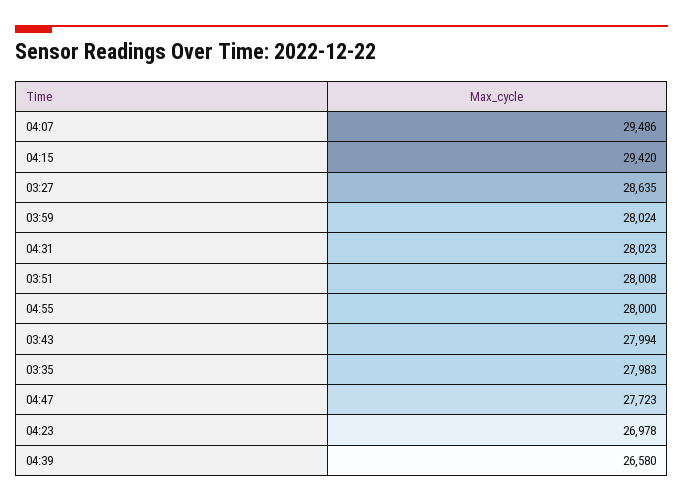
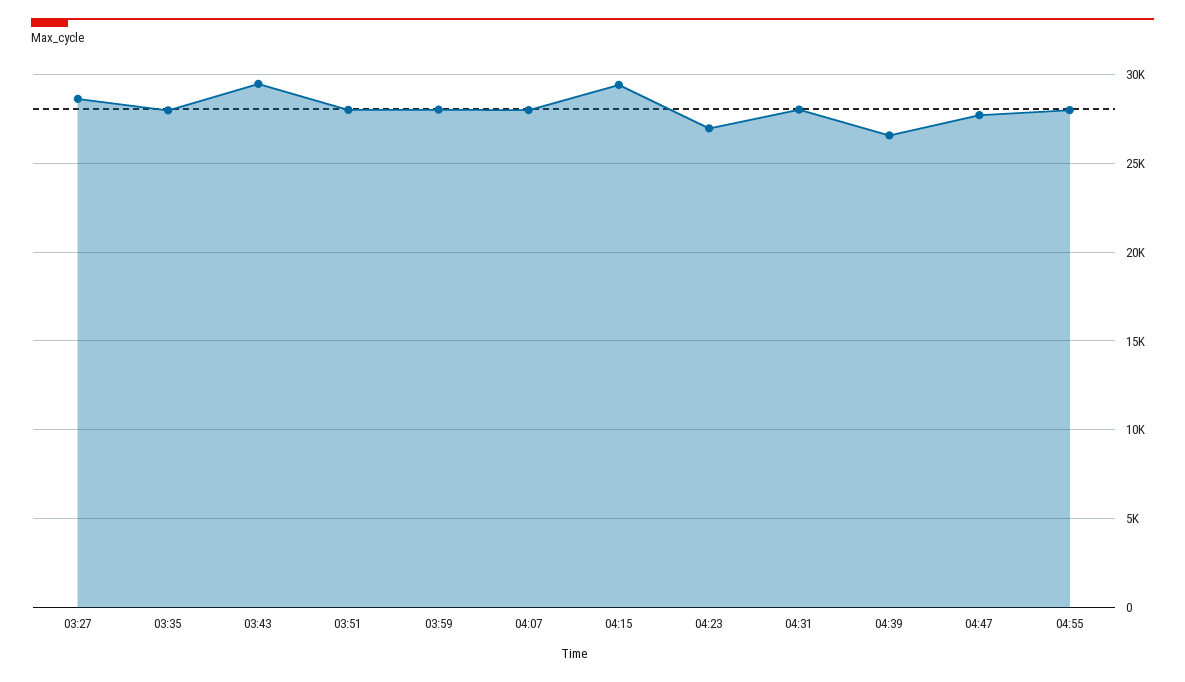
04:07: 29486 -> 28000
03:43: 27994 -> 29500

